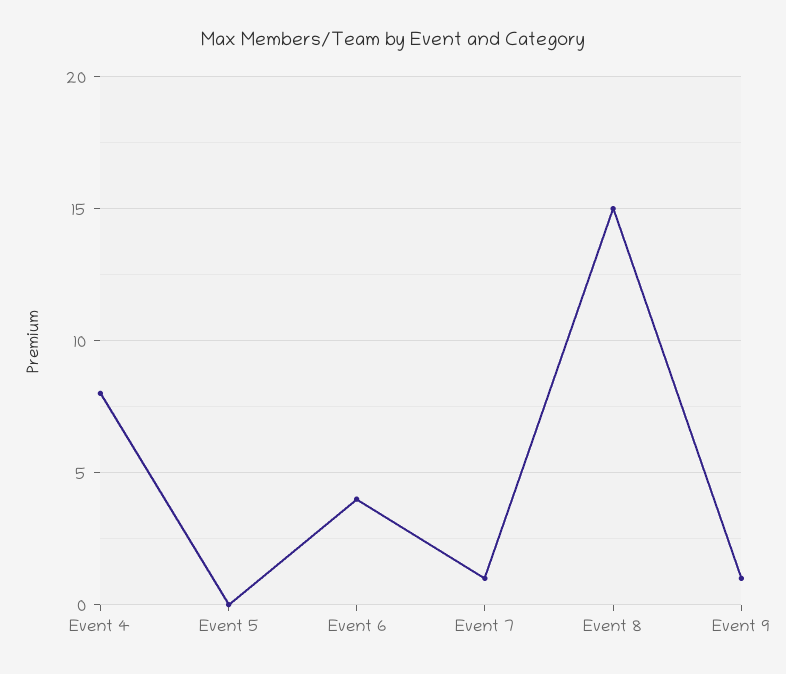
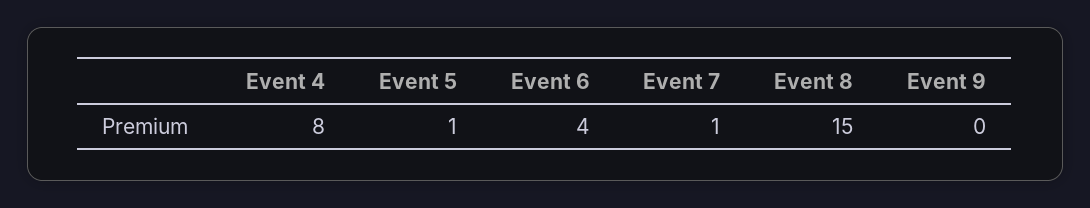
Event 5: 0 -> 1
Event 9: 1 -> 0

